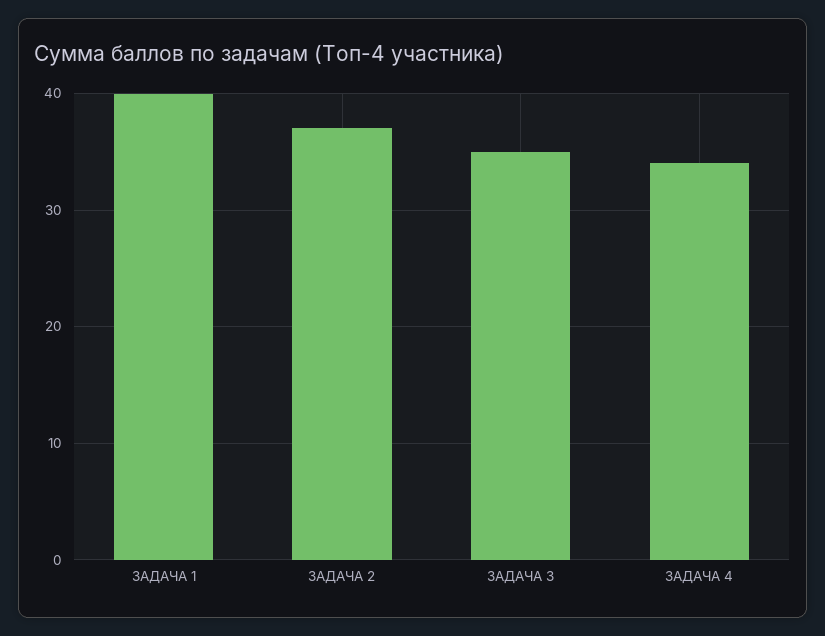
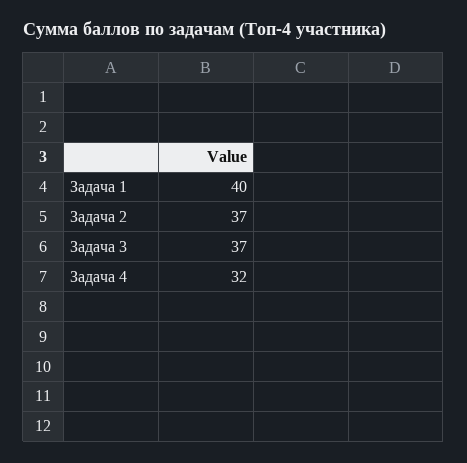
ЗАДАЧА 3: 35 -> 37
ЗАДАЧА 4: 34 -> 32

